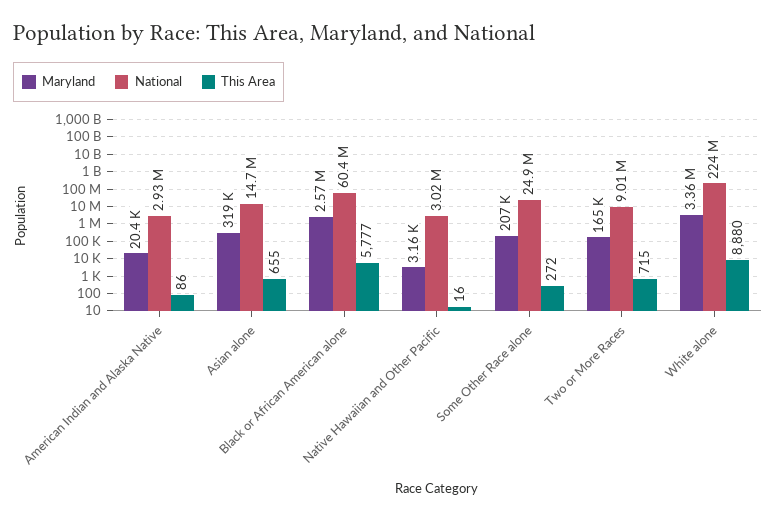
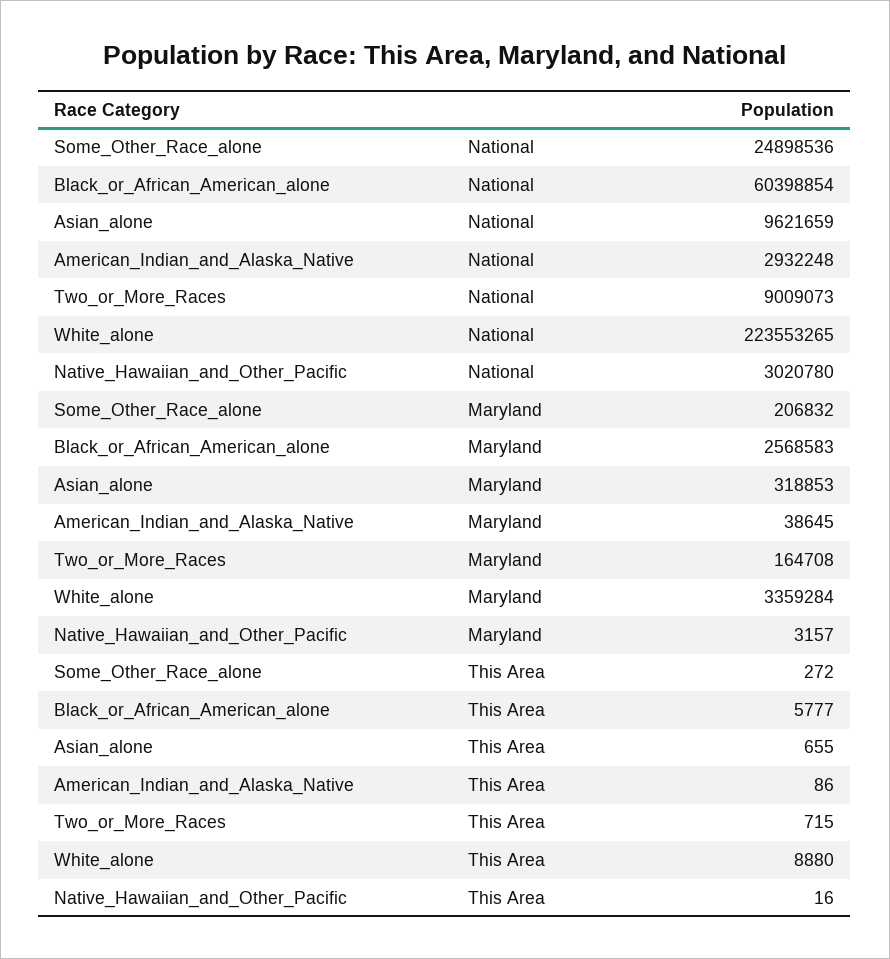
Maryland, American Indian and Alaska Native: 20400 -> 38645
National, Asian alone: 14700000 -> 9621659

